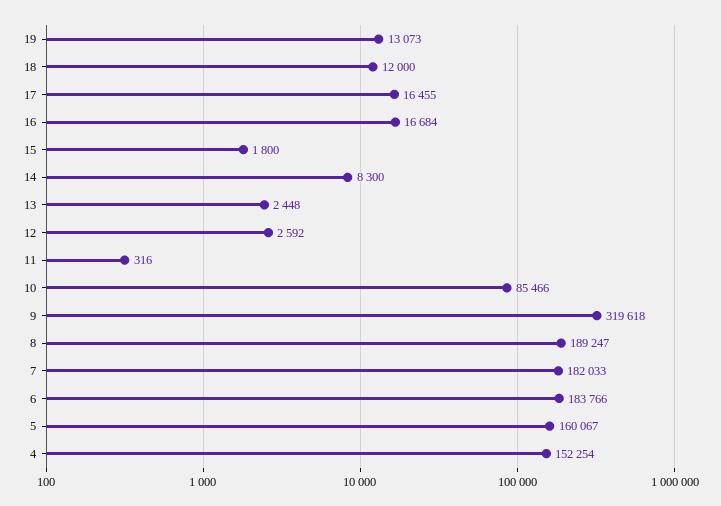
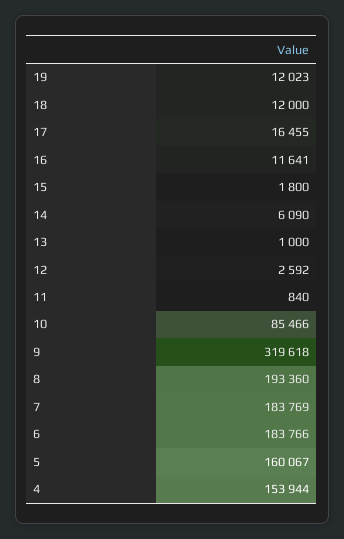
19: 13073 -> 12023
16: 16684 -> 11641
14: 8300 -> 6090
13: 2448 -> 1000
11: 316 -> 840
8: 189247 -> 193360
7: 182033 -> 183769
4: 152254 -> 153944

